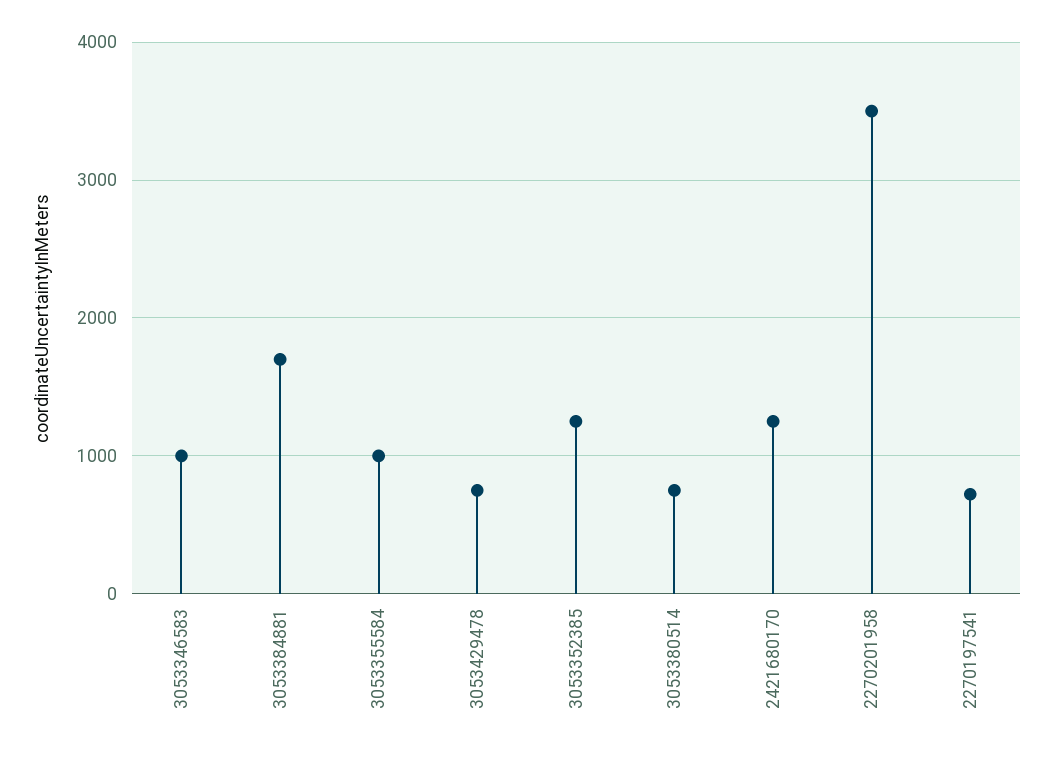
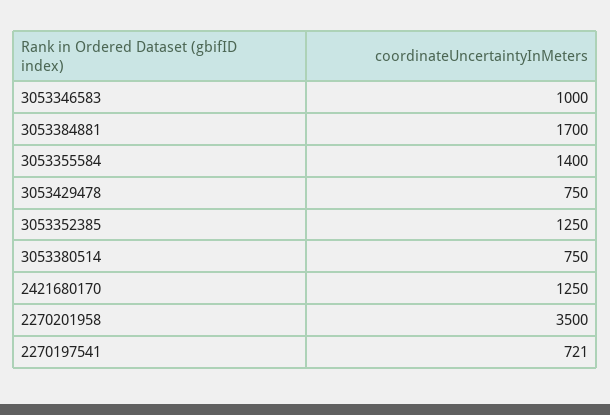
3053355584: 1000 -> 1400

